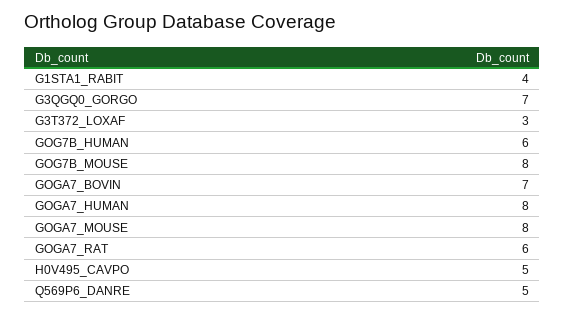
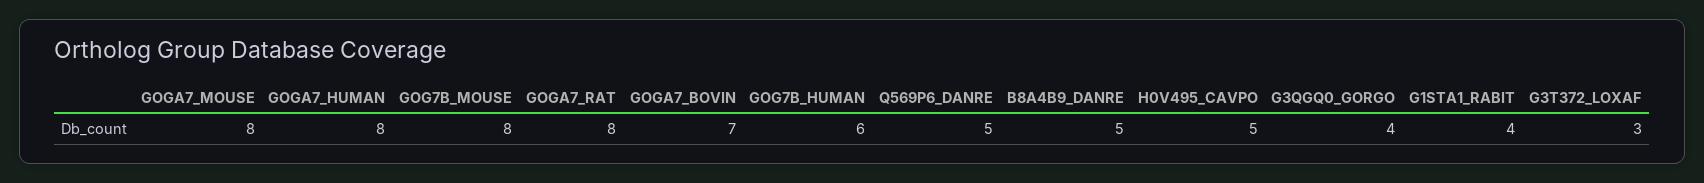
G3QGQ0_GORGO: 7 -> 4
GOGA7_RAT: 6 -> 8
B8A4B9_DANRE: none -> 5

